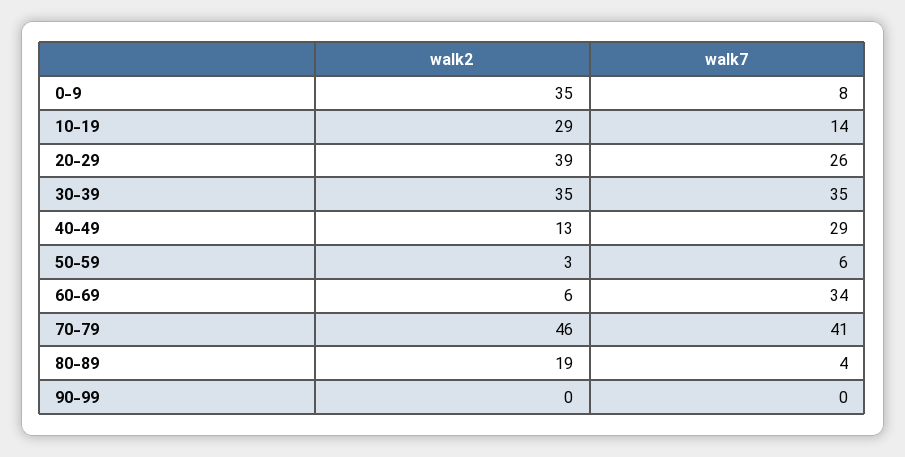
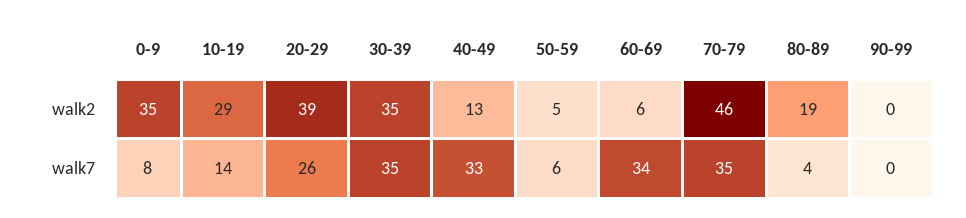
walk7, 40-49: 29 -> 33
walk2, 50-59: 3 -> 5
walk7, 70-79: 41 -> 35

